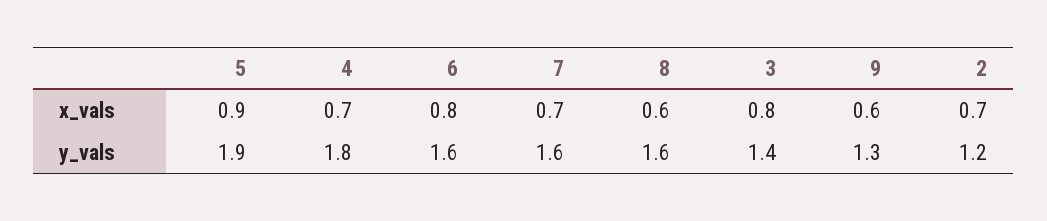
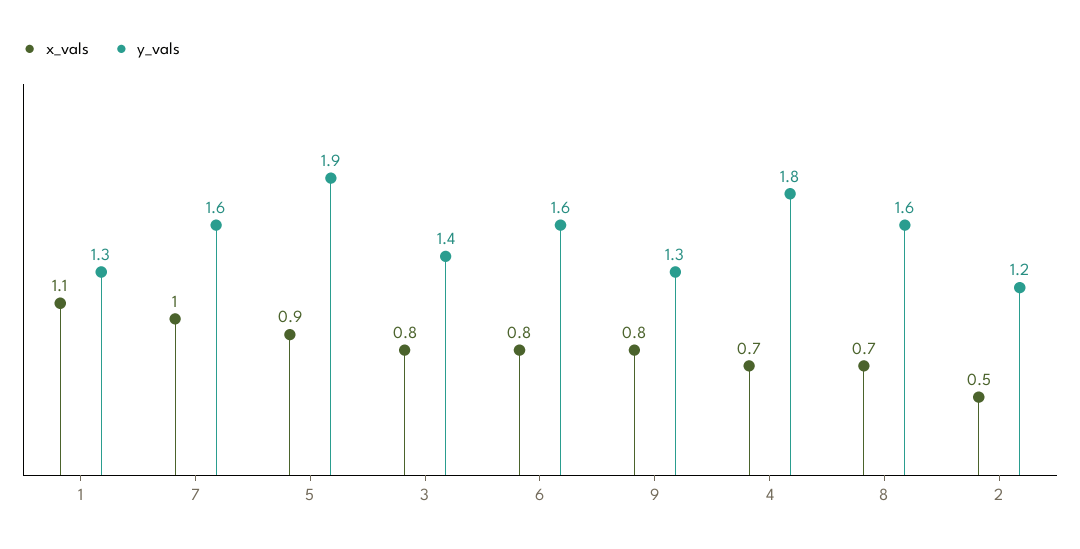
x_vals, 7: 0.7 -> 1
x_vals, 8: 0.6 -> 0.7
x_vals, 9: 0.6 -> 0.8
x_vals, 2: 0.7 -> 0.5
x_vals, 1: none -> 1.1
y_vals, 1: none -> 1.3

